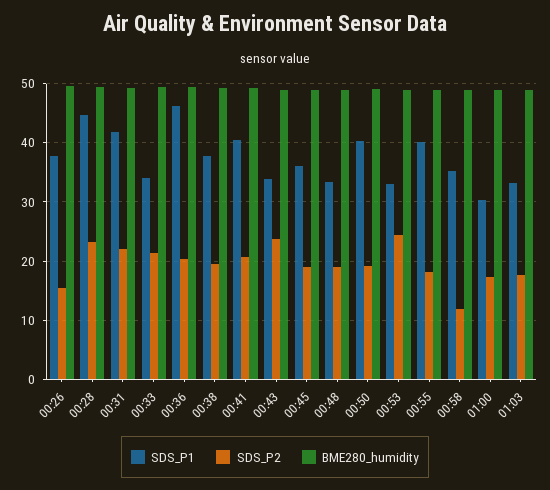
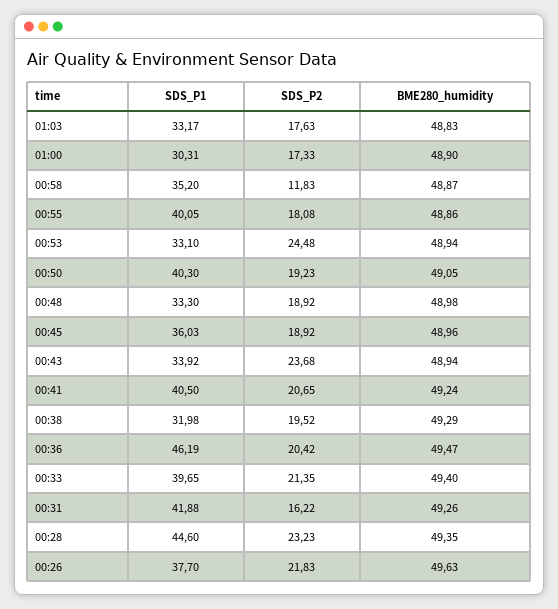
SDS_P2, 00:26: 16 -> 21.83
SDS_P2, 00:31: 22 -> 16.22
SDS_P1, 00:33: 34 -> 39.65
SDS_P1, 00:38: 38 -> 31.98

